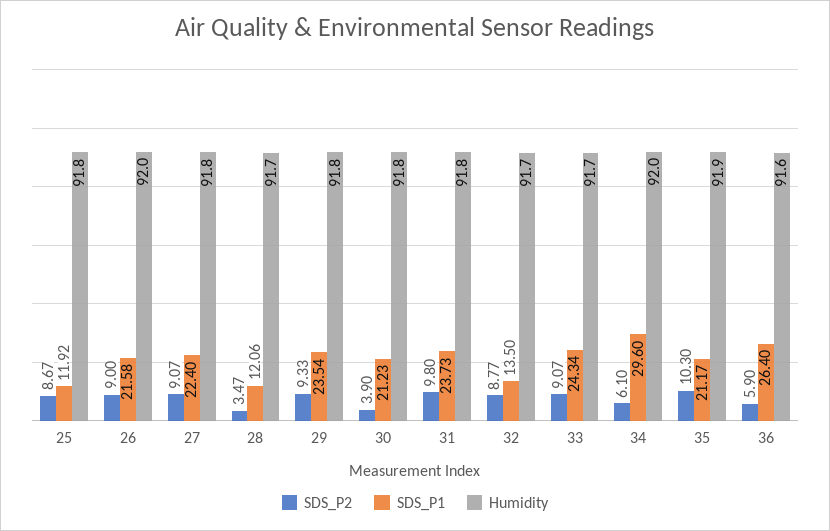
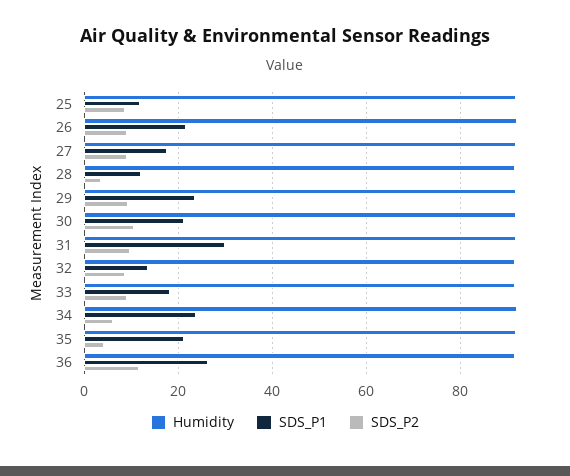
SDS_P1, 27: 22.4 -> 18
SDS_P2, 30: 3.9 -> 10
SDS_P1, 31: 23.73 -> 30
SDS_P1, 33: 24.34 -> 18
SDS_P1, 34: 29.6 -> 24
SDS_P2, 35: 10.3 -> 4
SDS_P2, 36: 5.9 -> 12

